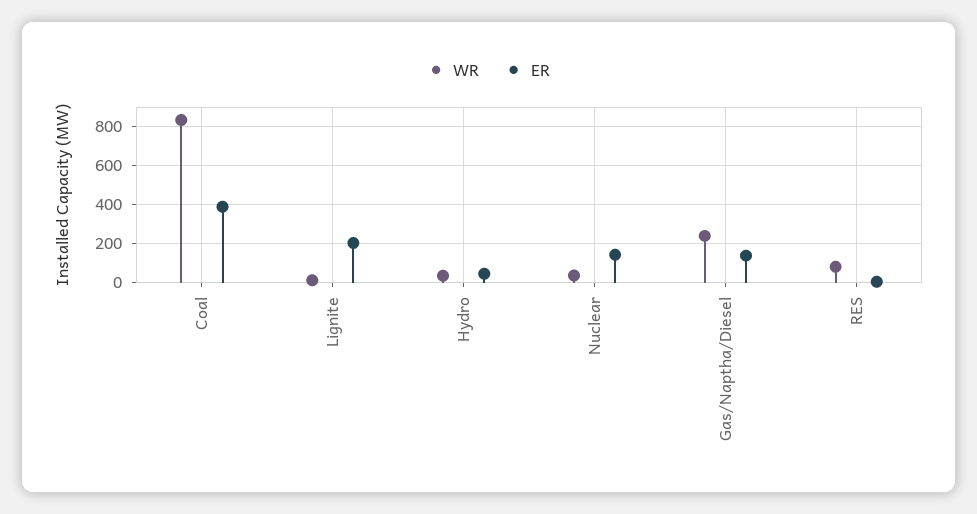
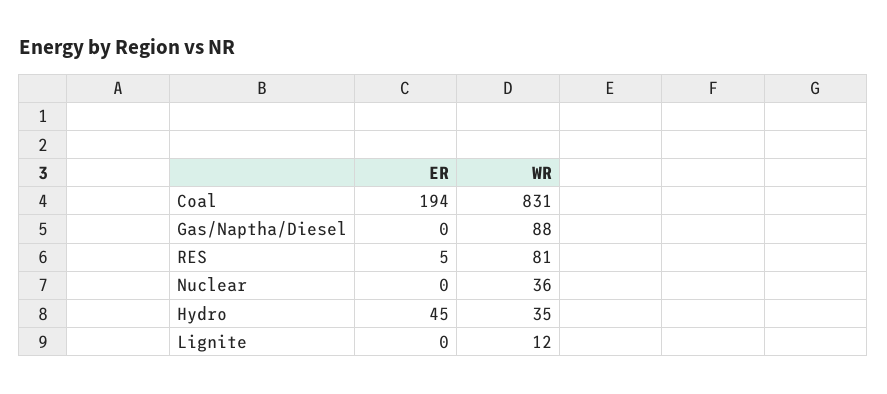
ER, Coal: 400 -> 194
ER, Lignite: 200 -> 0
ER, Nuclear: 150 -> 0
WR, Gas/Naptha/Diesel: 250 -> 88
ER, Gas/Naptha/Diesel: 150 -> 0

